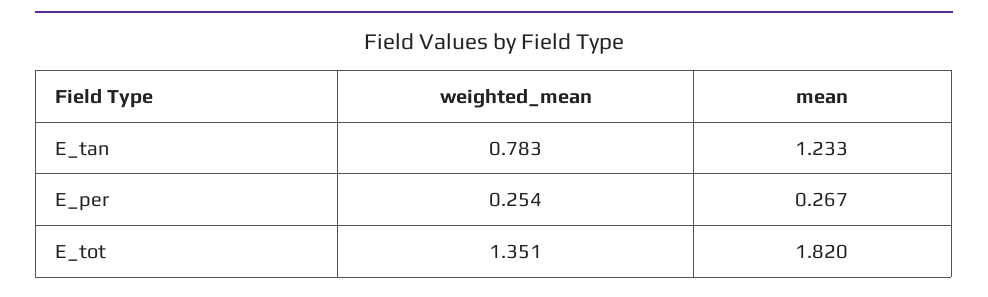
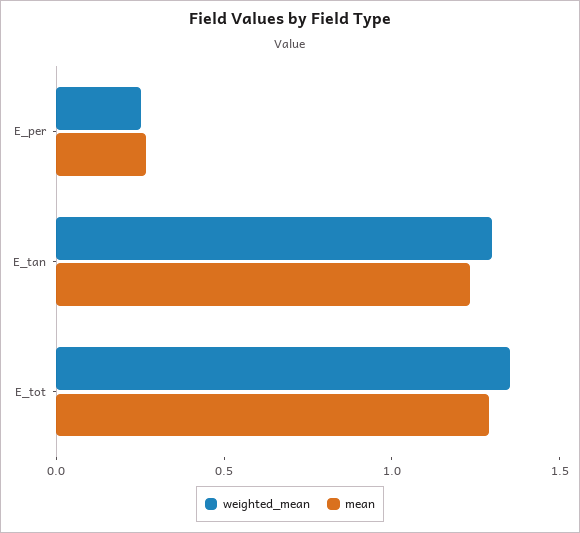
weighted_mean, E_tan: 0.783 -> 1.3
mean, E_tot: 1.82 -> 1.3

